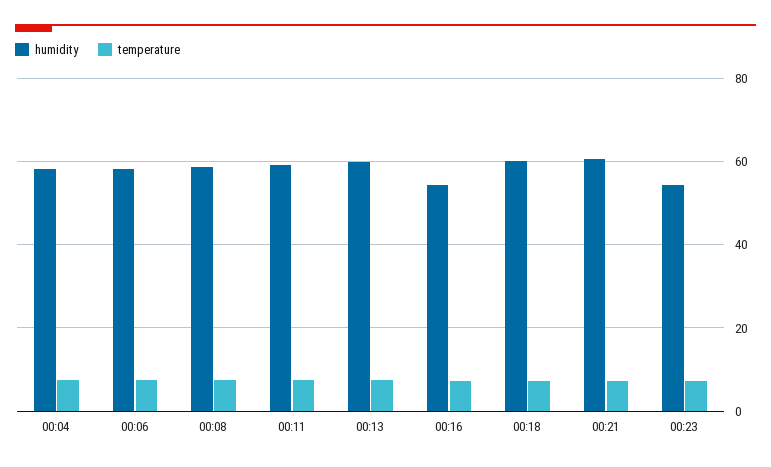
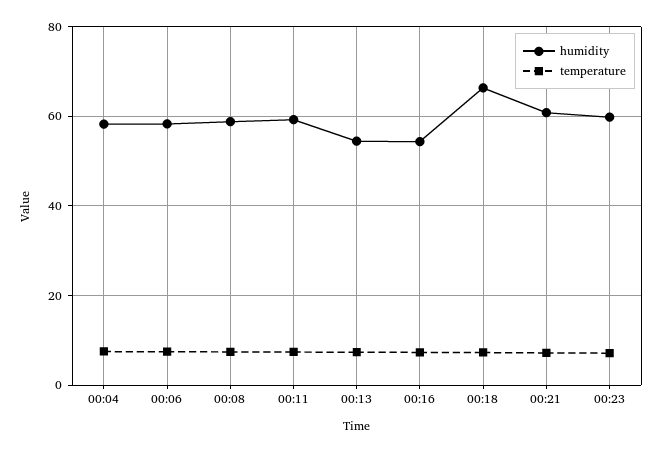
humidity, 00:13: 60 -> 54
humidity, 00:18: 60 -> 66
humidity, 00:23: 54 -> 60

